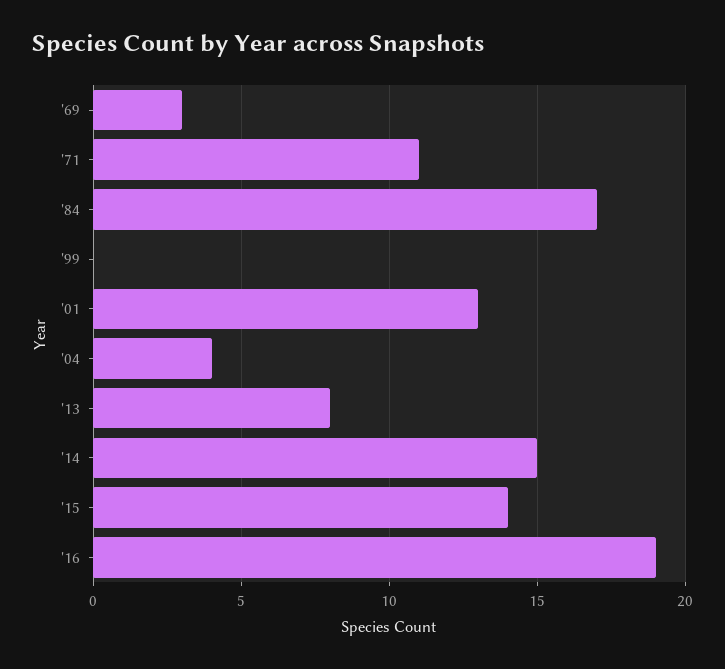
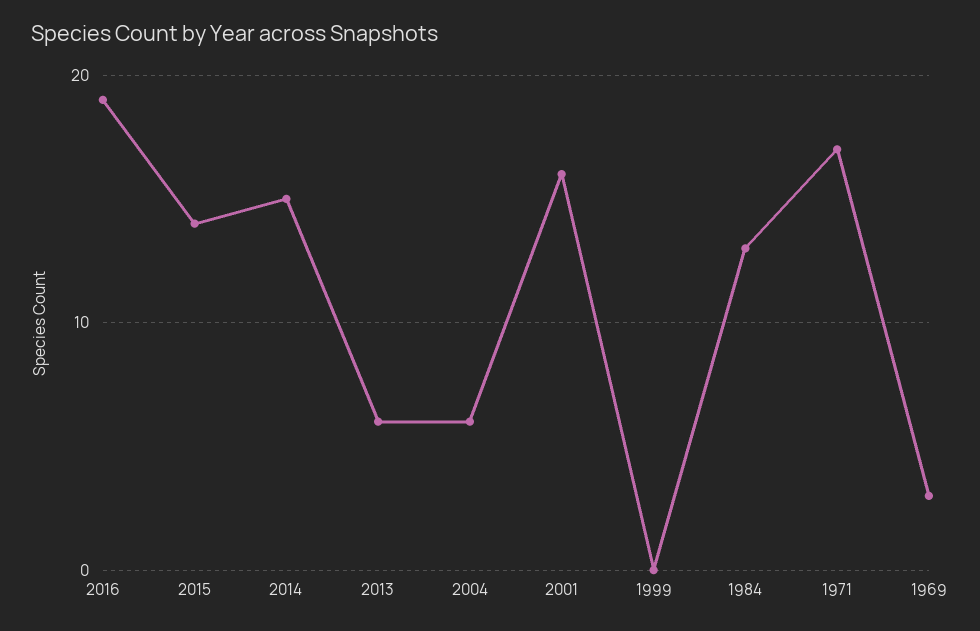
'71: 11 -> 17
'84: 17 -> 13
'01: 13 -> 16
'04: 4 -> 6
'13: 8 -> 6

